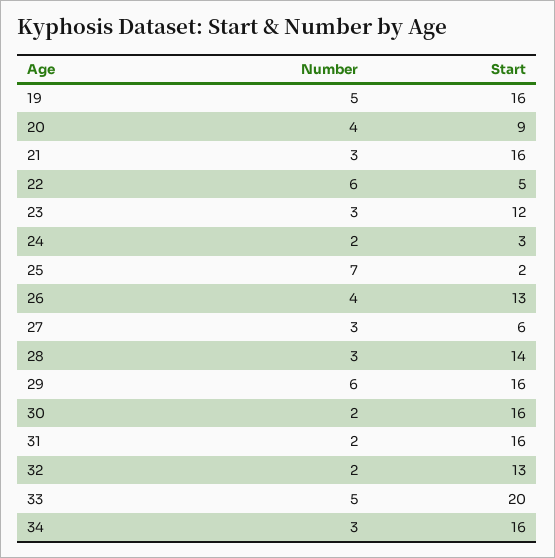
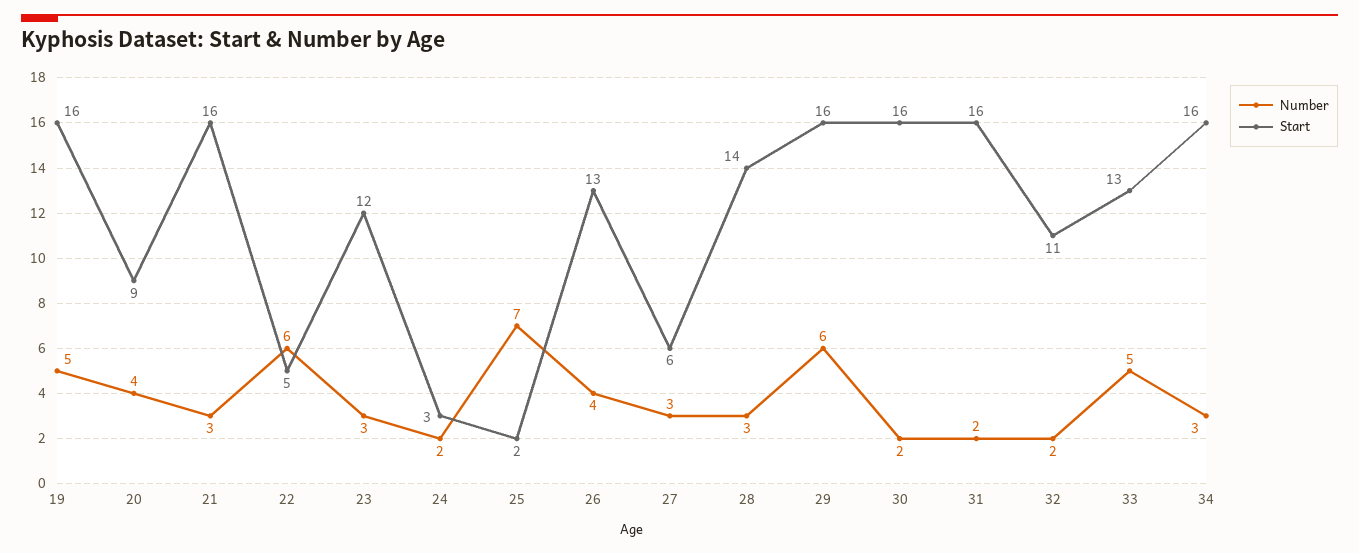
Start, 32: 13 -> 11
Start, 33: 20 -> 13

